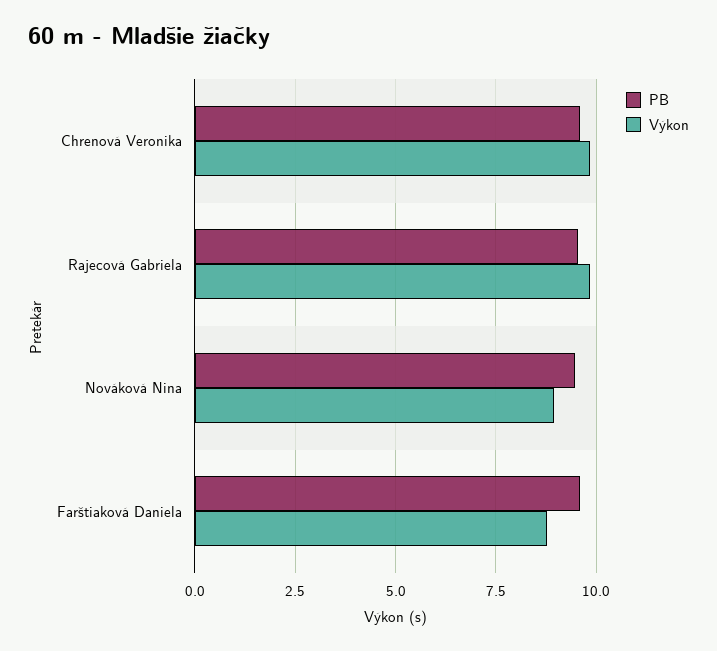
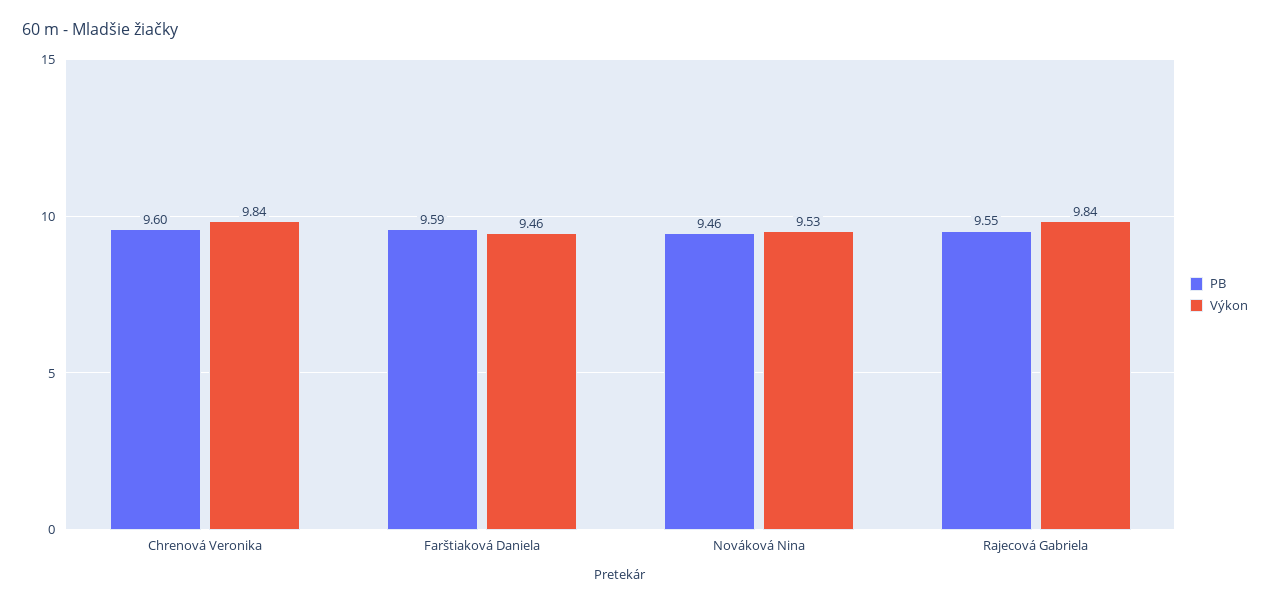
Výkon, Nováková Nina: 9 -> 9.53
Výkon, Farštiaková Daniela: 8.75 -> 9.46

